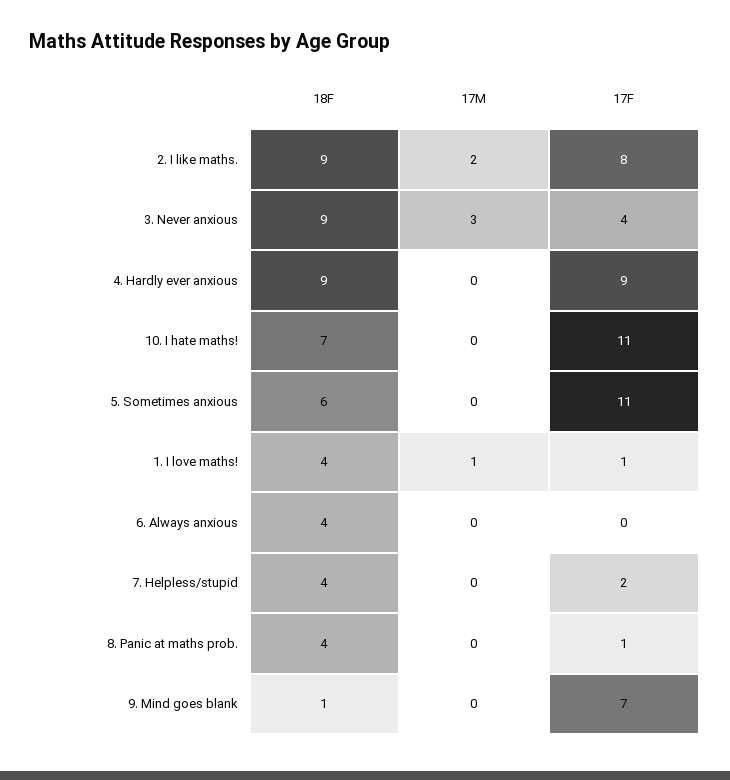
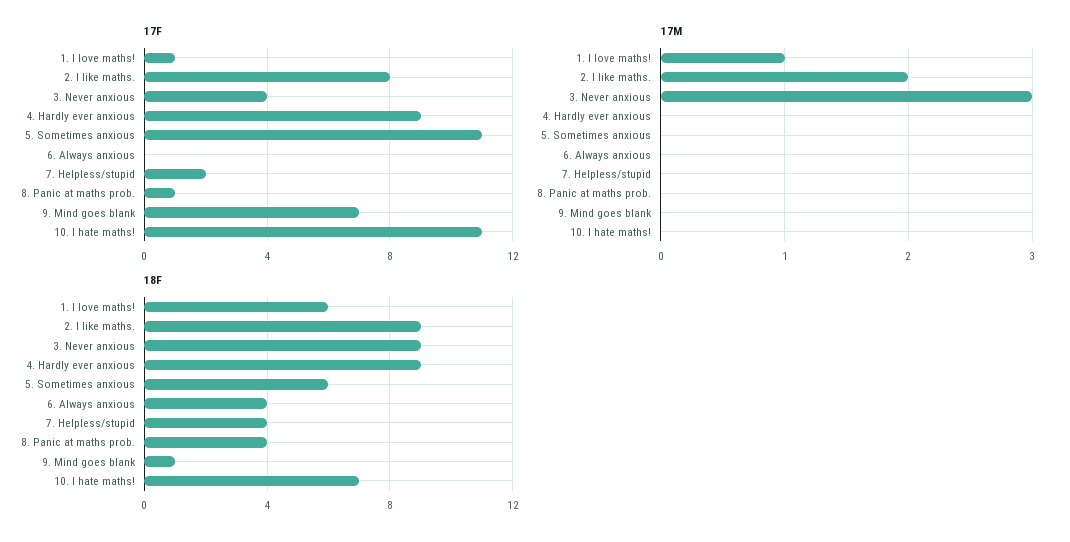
18F, 1. I love maths!: 4 -> 6

